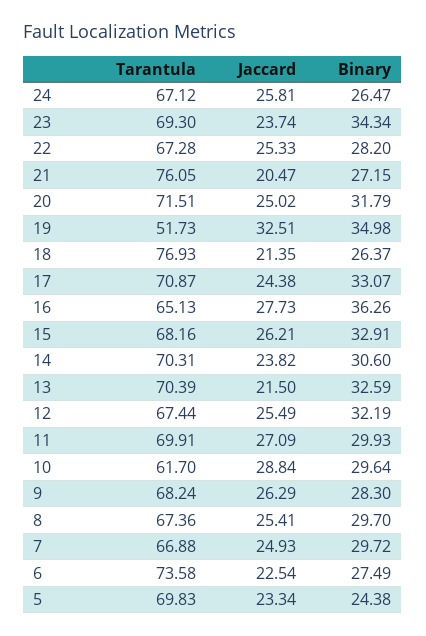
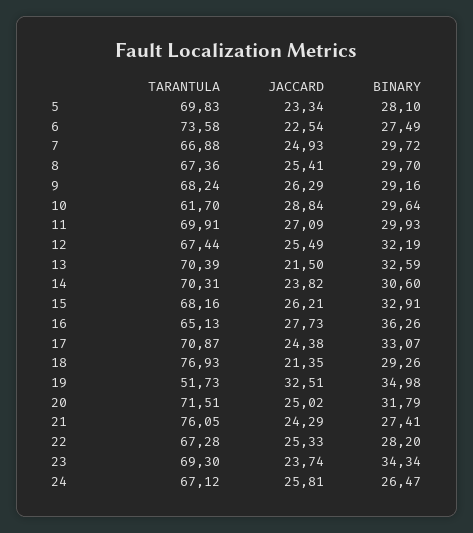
Jaccard, 21: 20.47 -> 24.29
Binary, 21: 27.15 -> 27.41
Binary, 18: 26.37 -> 29.26
Binary, 9: 28.3 -> 29.16
Binary, 5: 24.38 -> 28.1

